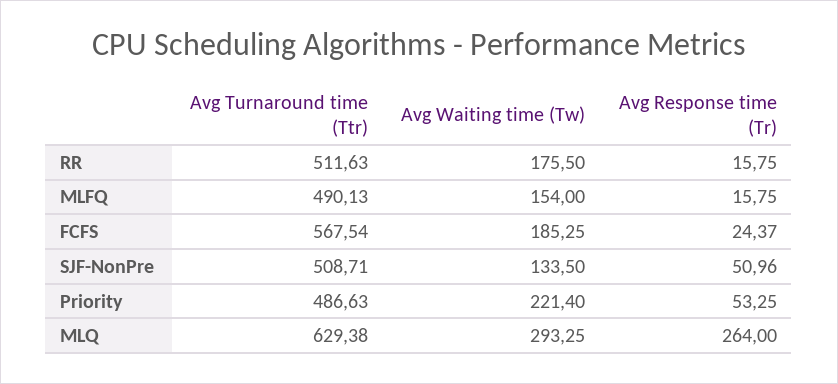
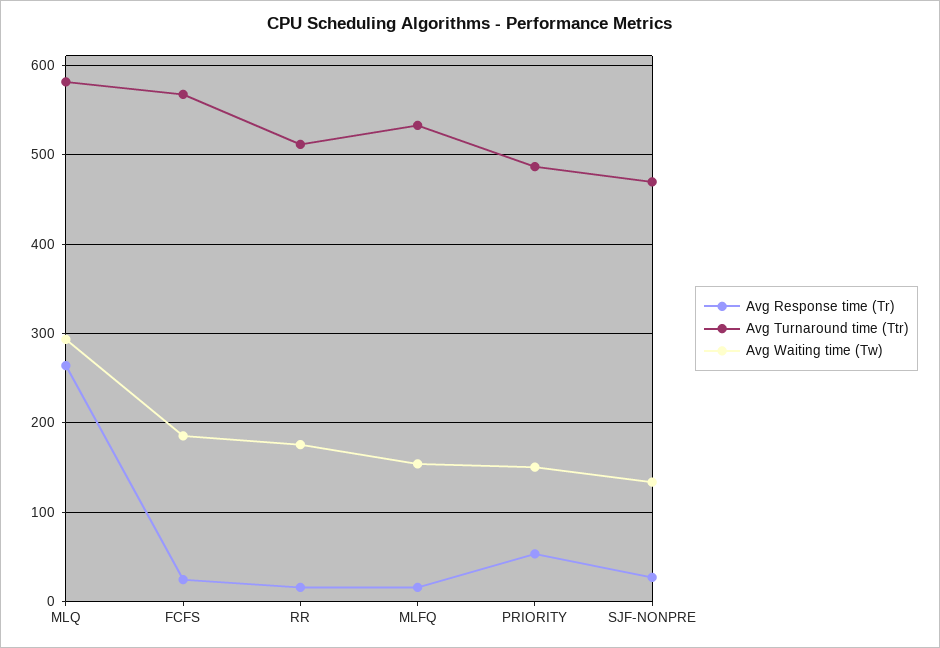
Avg Turnaround time (Ttr), MLFQ: 490.13 -> 530
Avg Turnaround time (Ttr), SJF-NonPre: 508.71 -> 470
Avg Response time (Tr), SJF-NonPre: 50.96 -> 30
Avg Waiting time (Tw), Priority: 221.4 -> 150
Avg Turnaround time (Ttr), MLQ: 629.38 -> 580

